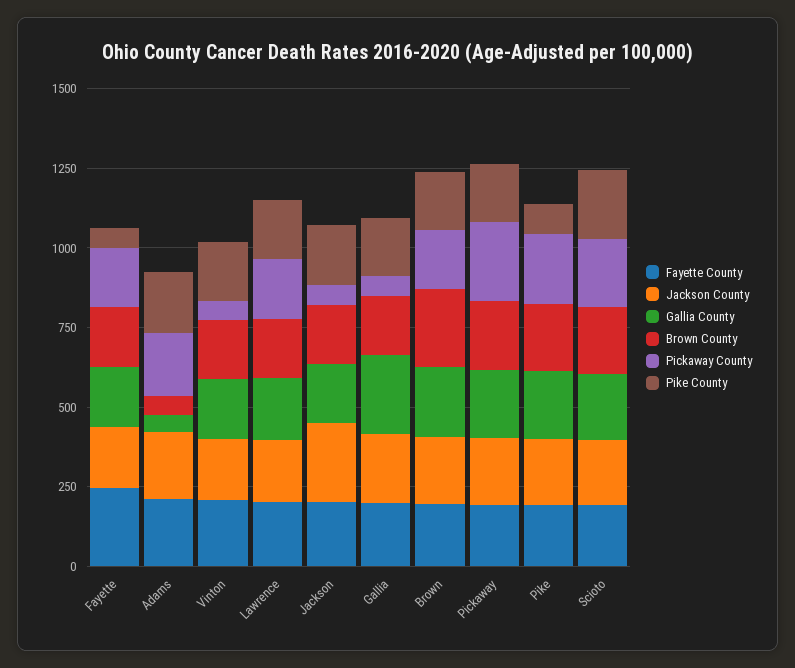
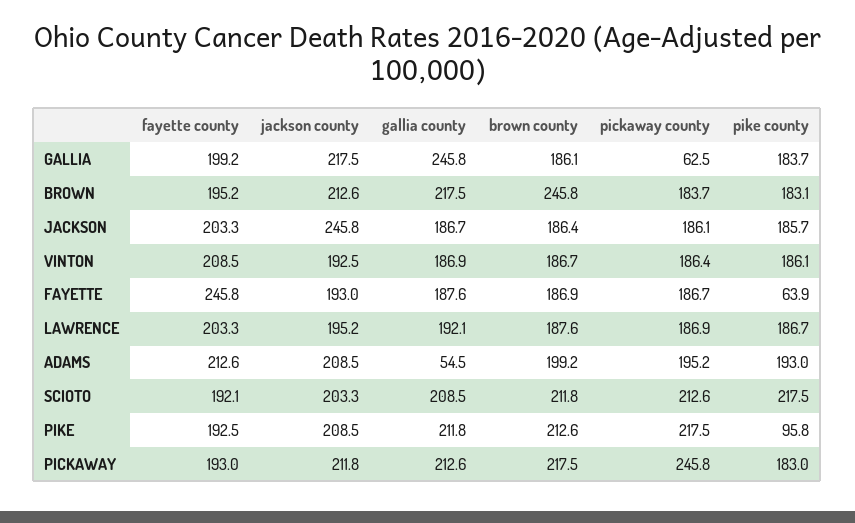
Brown County, Adams: 50 -> 199.2
Pickaway County, Vinton: 50 -> 186.4
Pickaway County, Jackson: 50 -> 186.1

